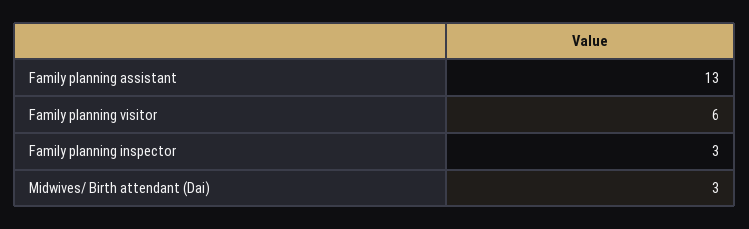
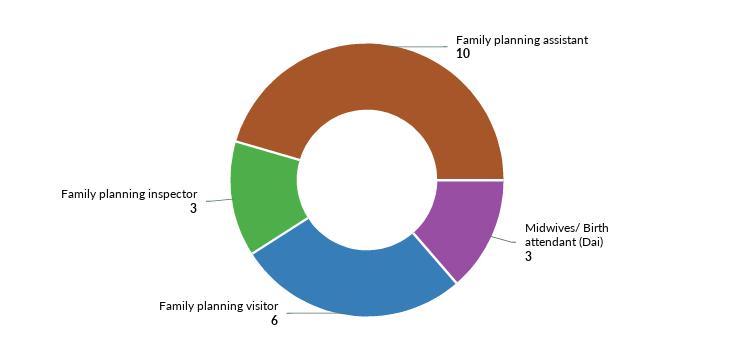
Family planning assistant: 13 -> 10

